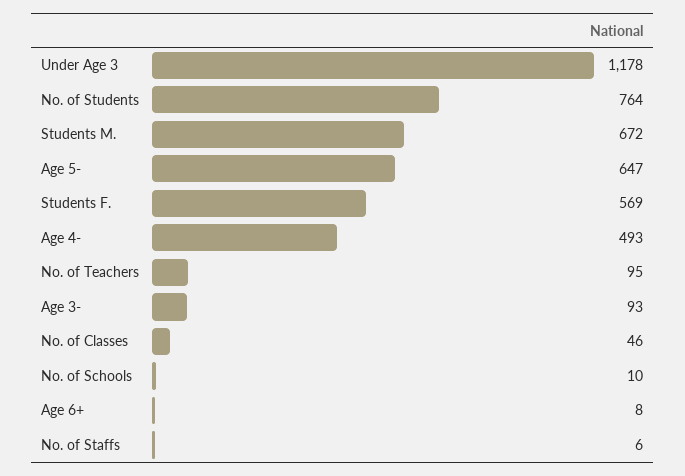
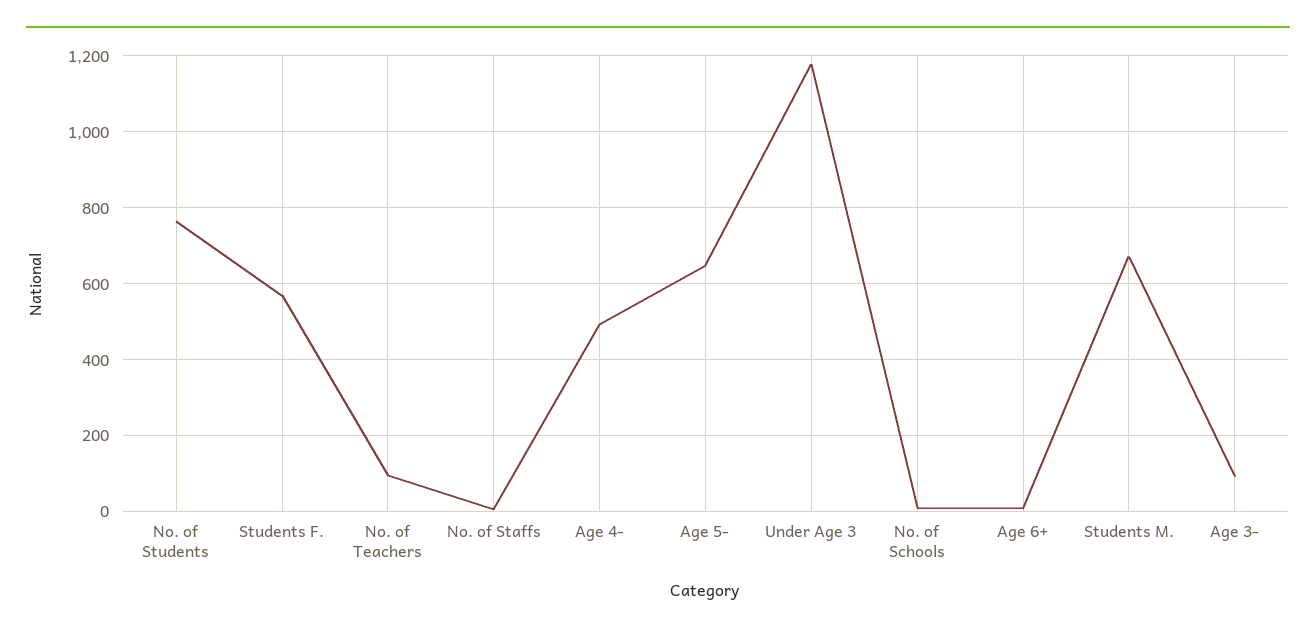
No. of Classes: 46 -> none

